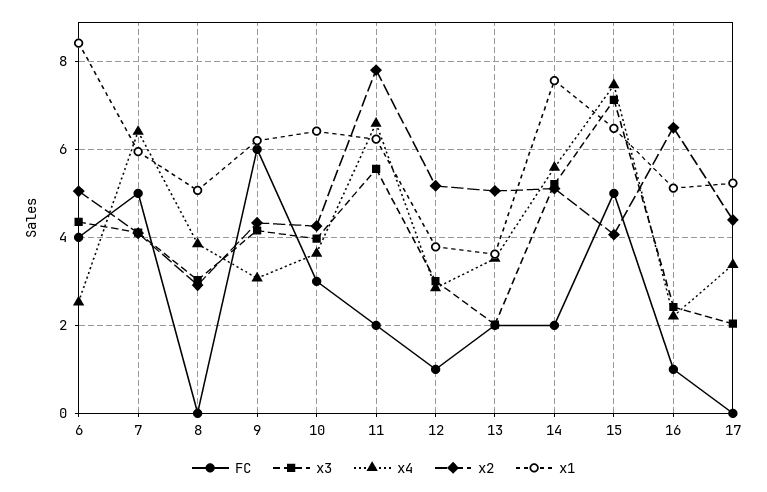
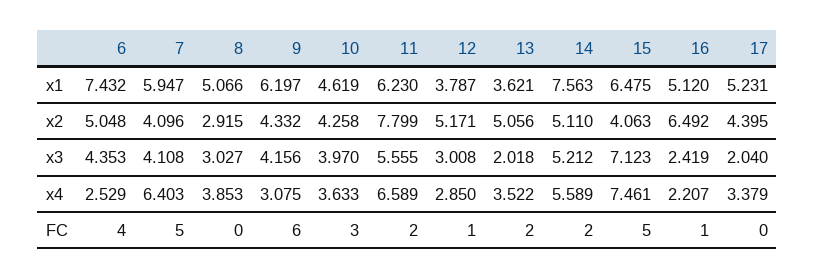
x1, 6: 8.4 -> 7.432
x1, 10: 6.4 -> 4.619

